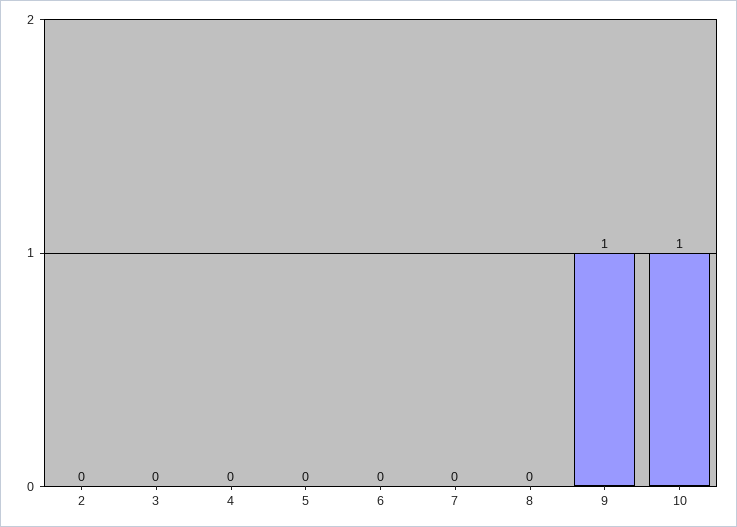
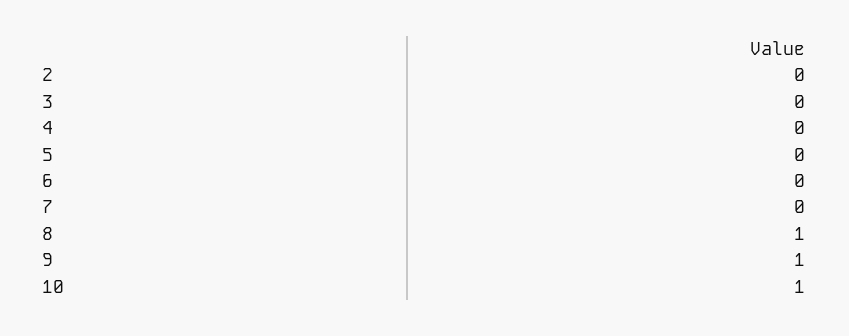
8: 0 -> 1

